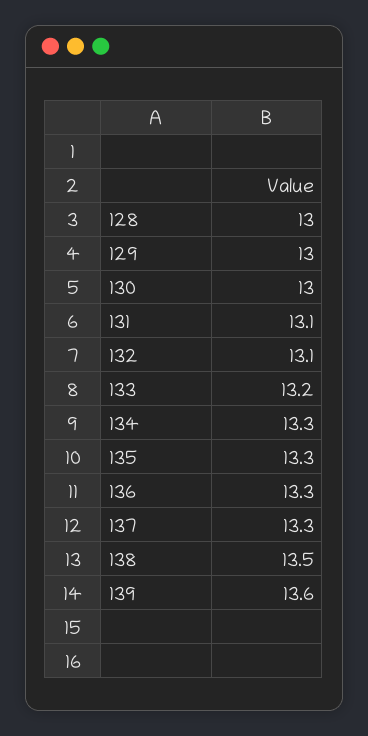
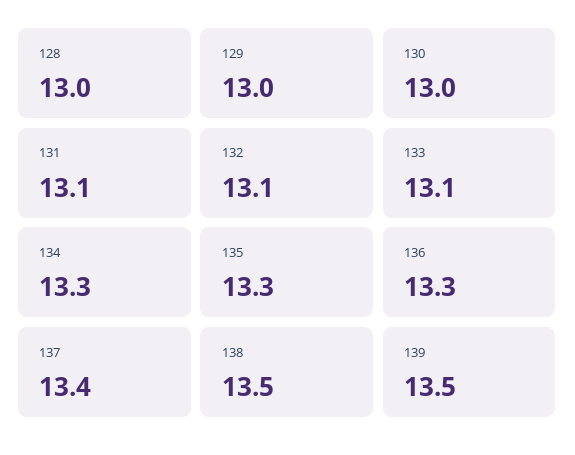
133: 13.2 -> 13.1
137: 13.3 -> 13.4
139: 13.6 -> 13.5

